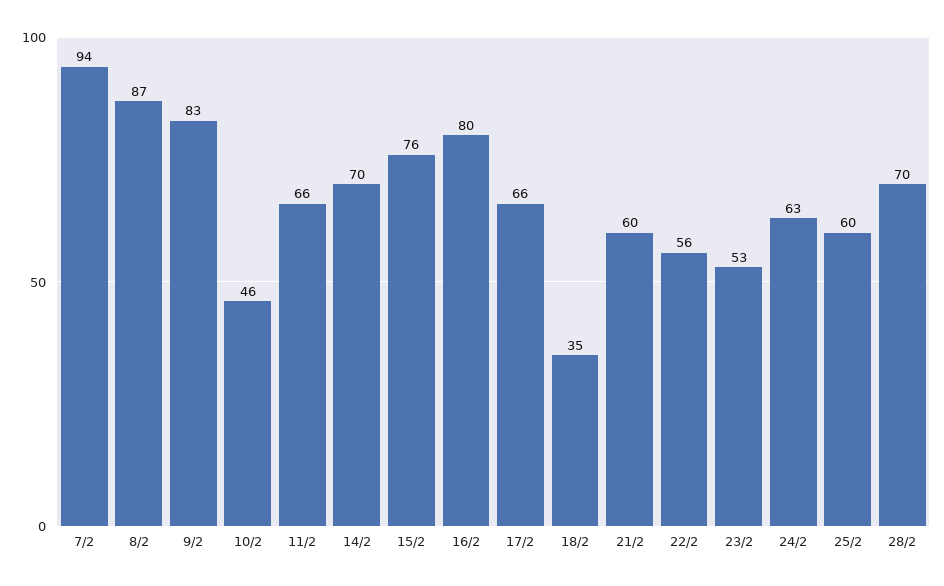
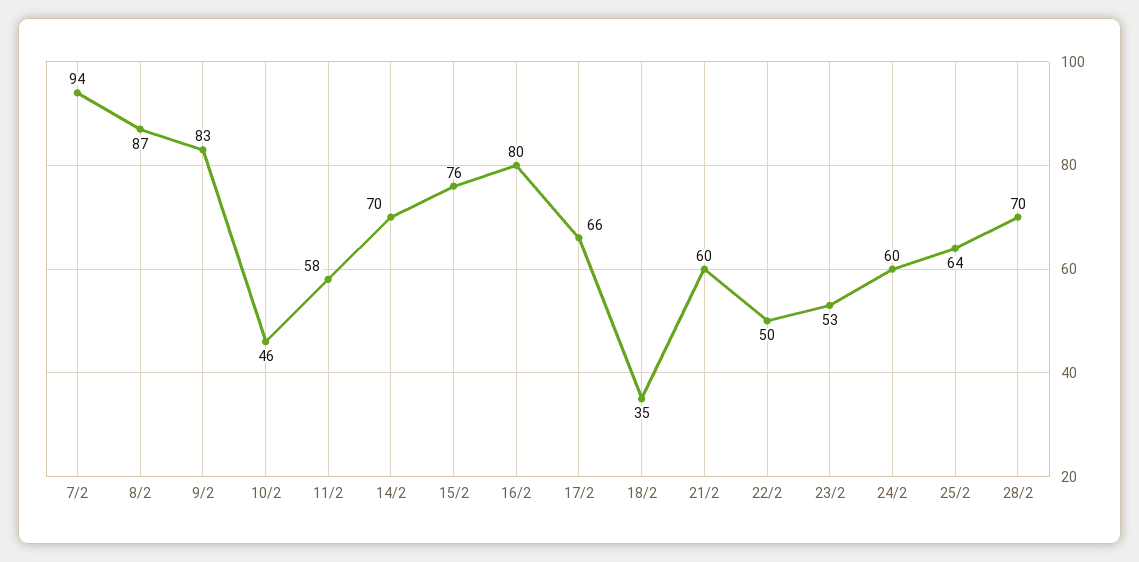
11/2: 66 -> 58
22/2: 56 -> 50
24/2: 63 -> 60
25/2: 60 -> 64

